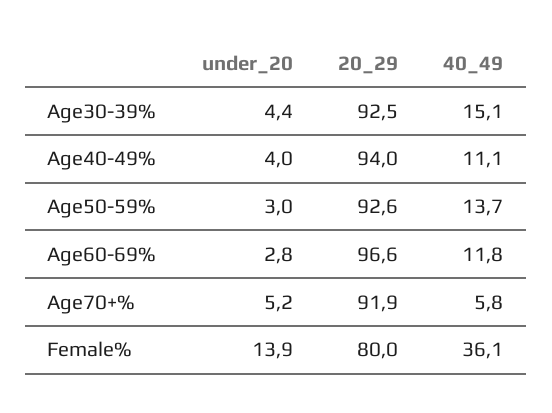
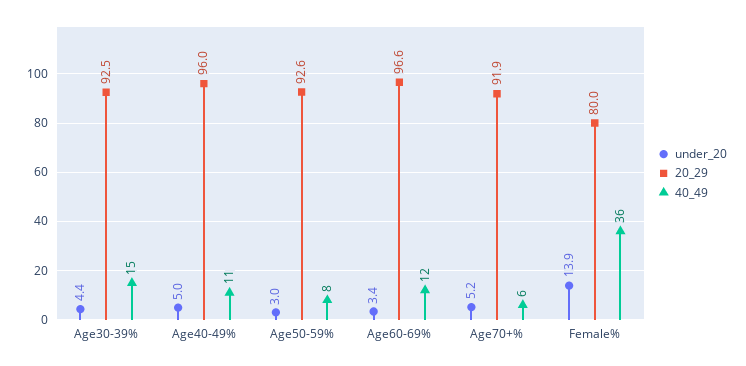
under_20, Age40-49%: 4 -> 5
20_29, Age40-49%: 94 -> 96
40_49, Age50-59%: 13.7 -> 8
under_20, Age60-69%: 2.8 -> 3.4

